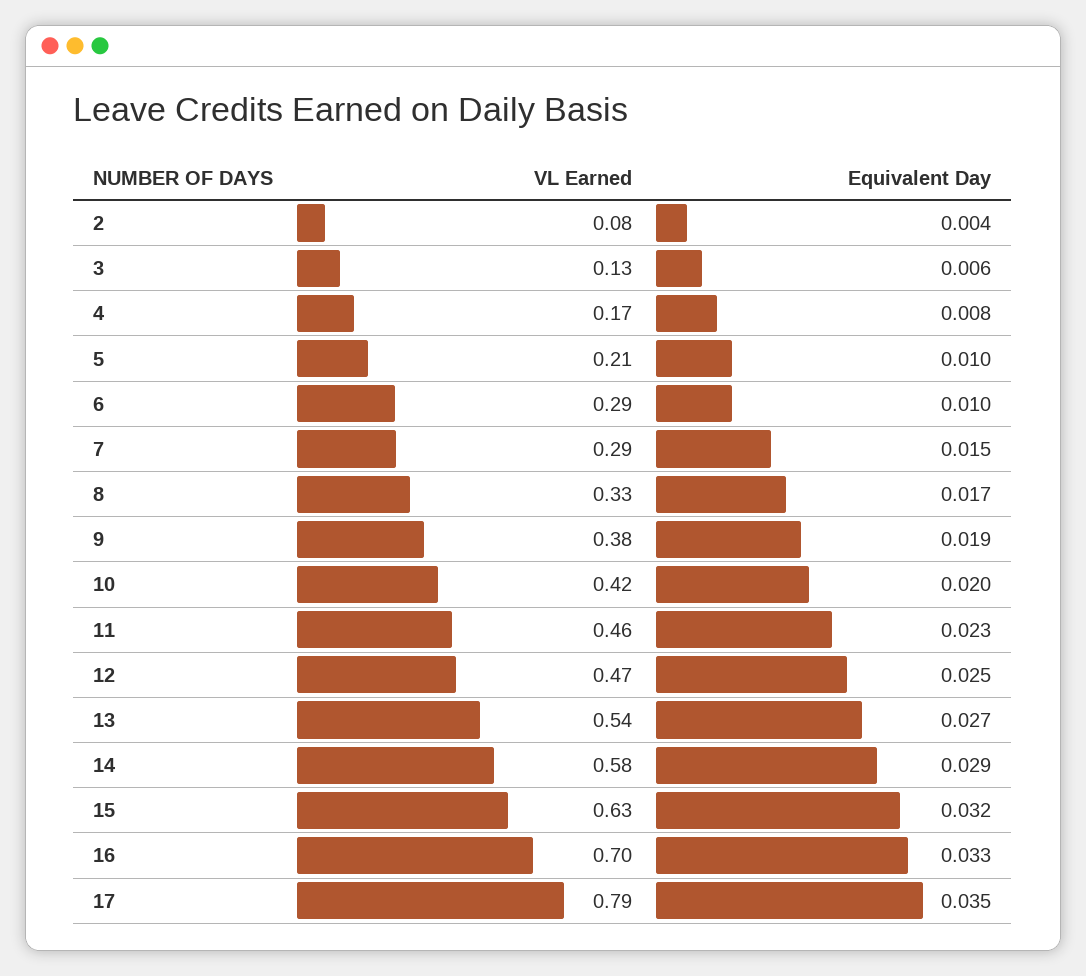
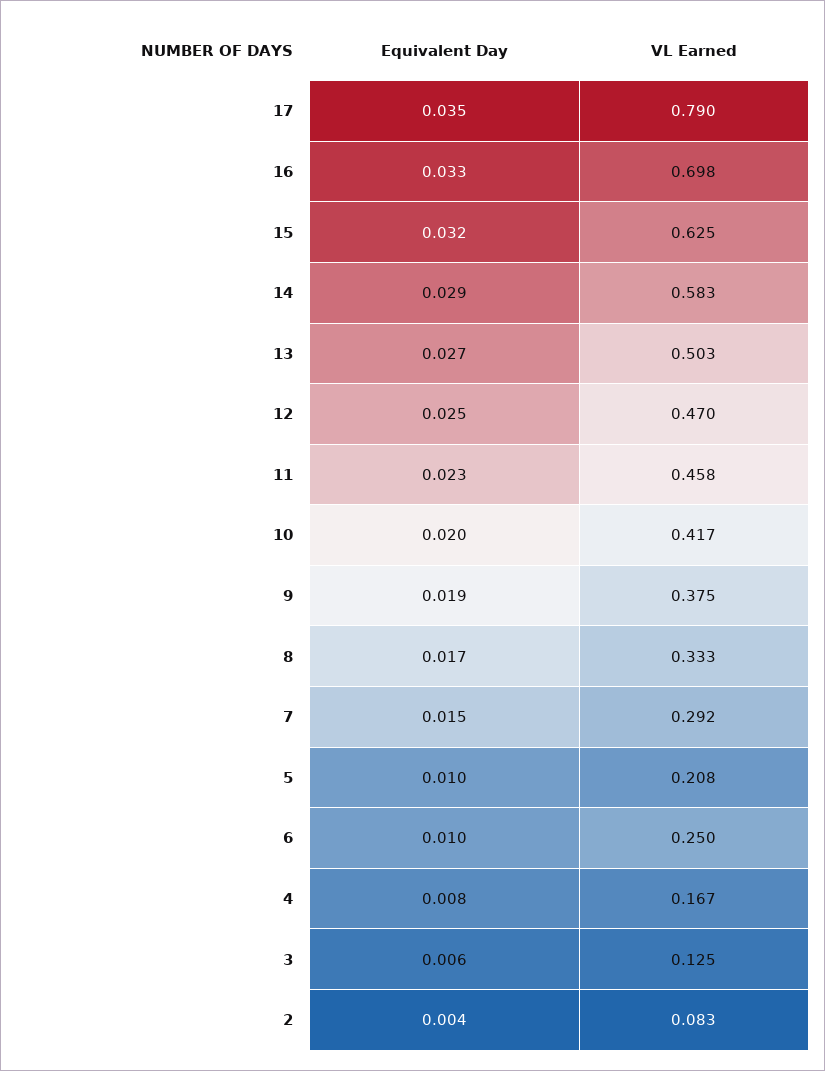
VL Earned, 6: 0.29 -> 0.25
VL Earned, 13: 0.54 -> 0.503

